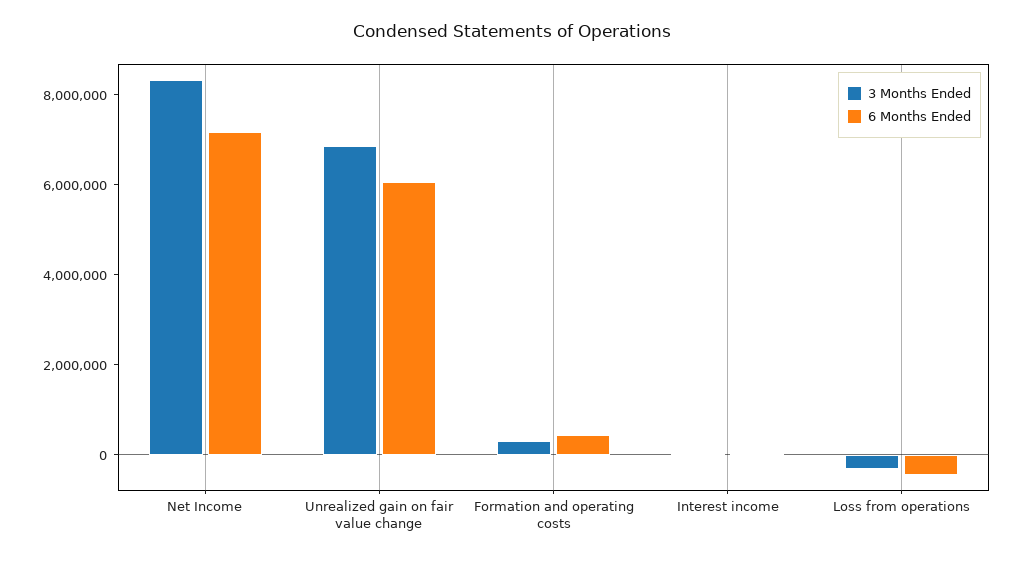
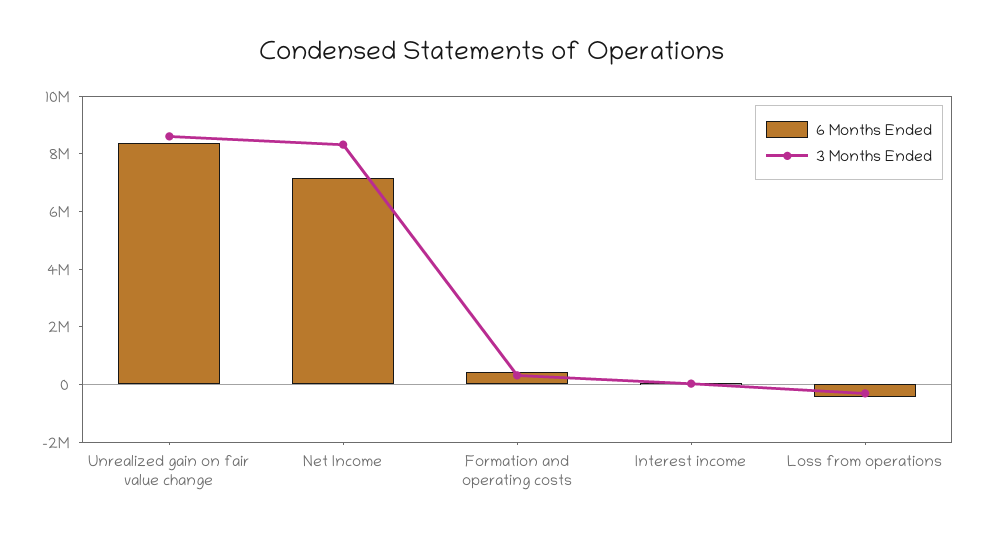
3 Months Ended, Unrealized gain on fair value change: 7000000 -> 8500000
6 Months Ended, Unrealized gain on fair value change: 6000000 -> 8500000

